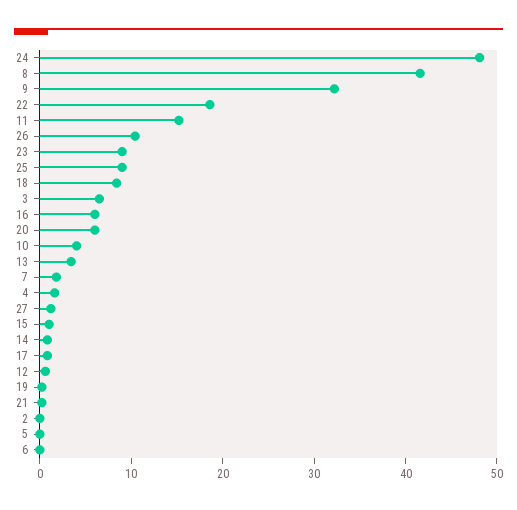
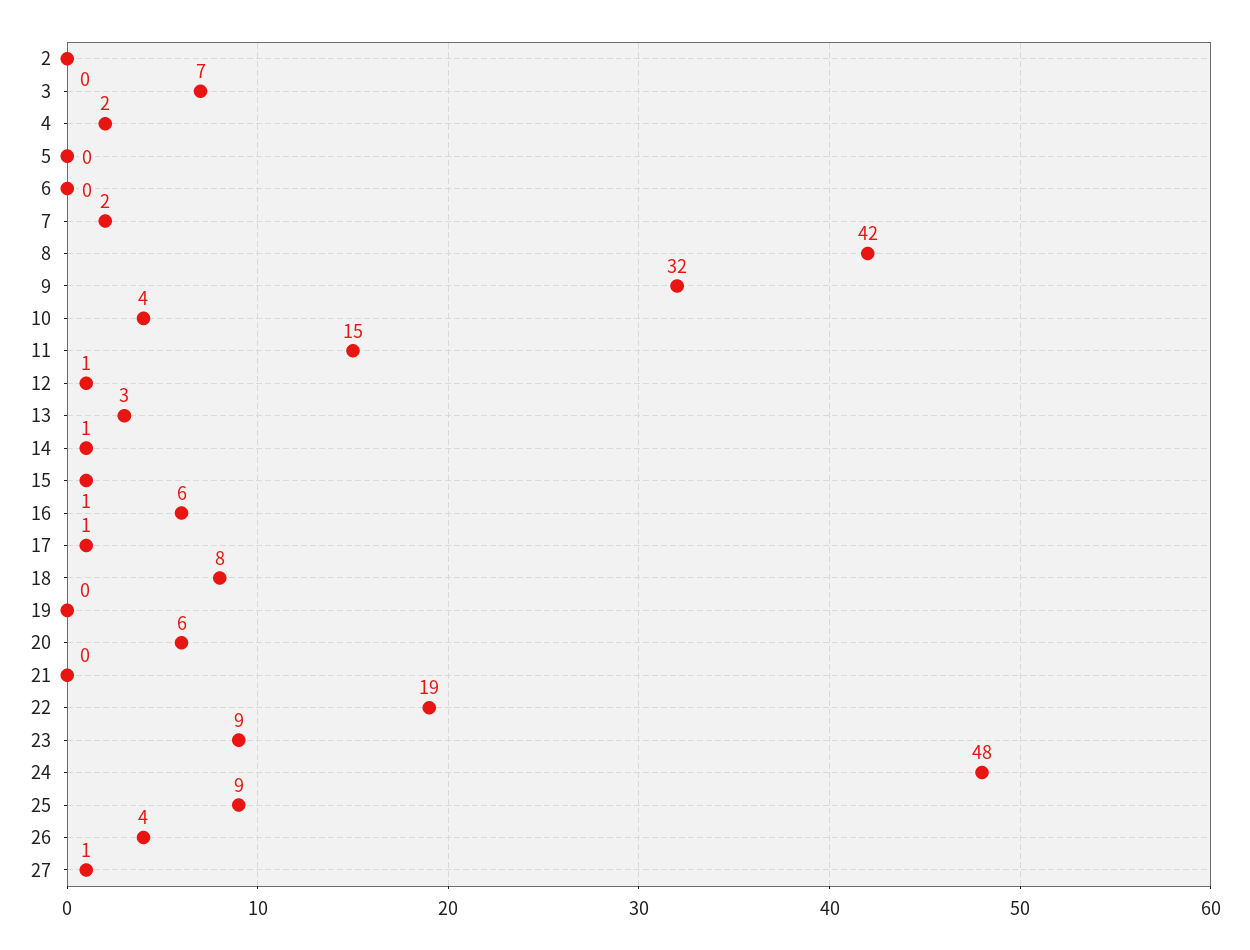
26: 10 -> 4

